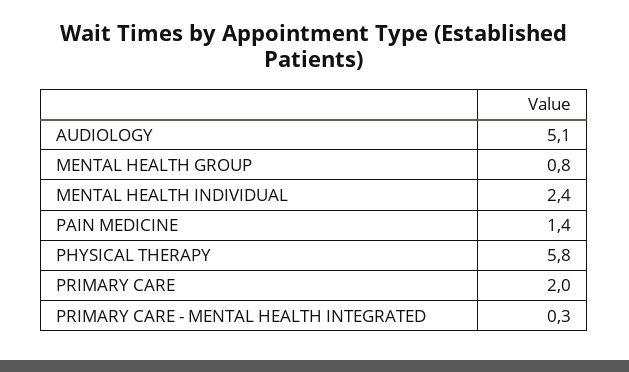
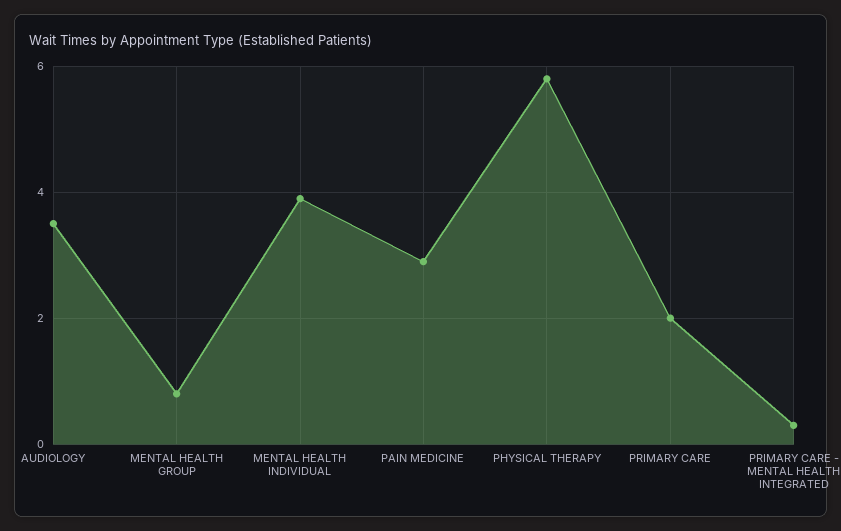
AUDIOLOGY: 5.1 -> 3.5
MENTAL HEALTH INDIVIDUAL: 2.4 -> 4
PAIN MEDICINE: 1.4 -> 3

